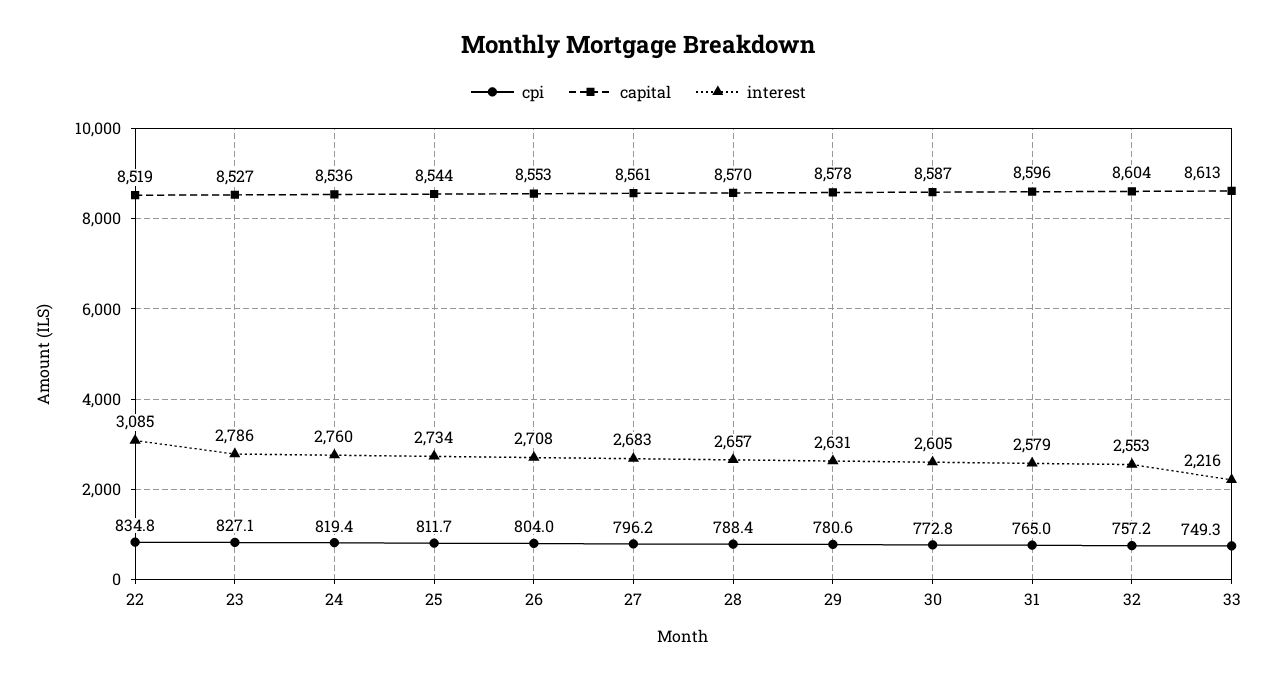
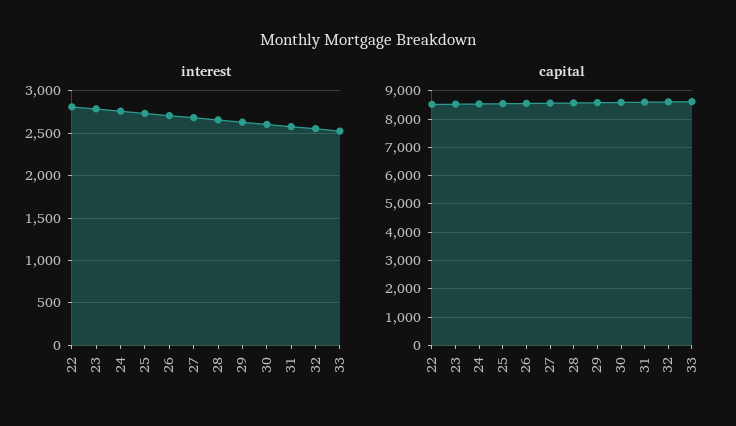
cpi, 22: 834.8 -> none
interest, 22: 3085 -> 2800
cpi, 23: 827.1 -> none
cpi, 24: 819.4 -> none
cpi, 25: 811.7 -> none
cpi, 26: 804 -> none
cpi, 27: 796.2 -> none
cpi, 28: 788.4 -> none
cpi, 29: 780.6 -> none
cpi, 30: 772.8 -> none
cpi, 31: 765 -> none
cpi, 32: 757.2 -> none
cpi, 33: 749.3 -> none
interest, 33: 2216 -> 2500

